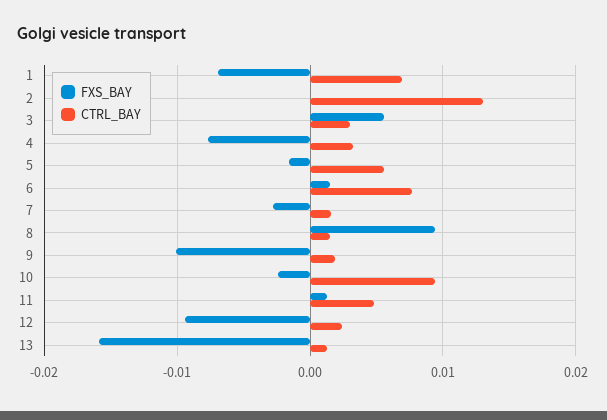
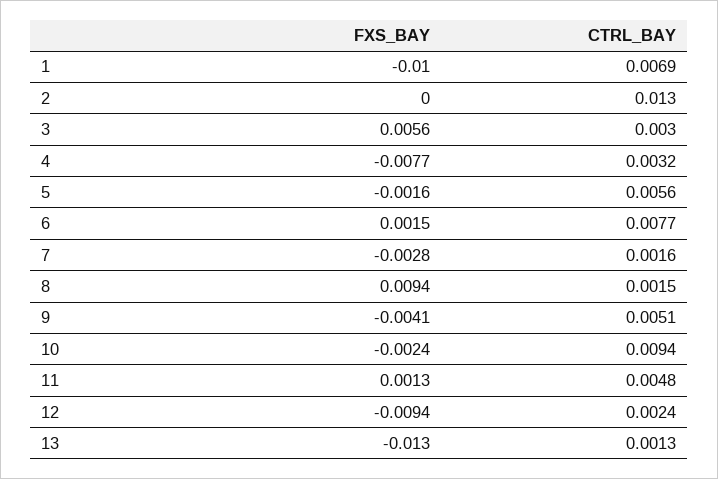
FXS_BAY, 1: -0.007 -> -0.01
FXS_BAY, 9: -0.01 -> -0.0041
CTRL_BAY, 9: 0.002 -> 0.0051
FXS_BAY, 13: -0.016 -> -0.013

